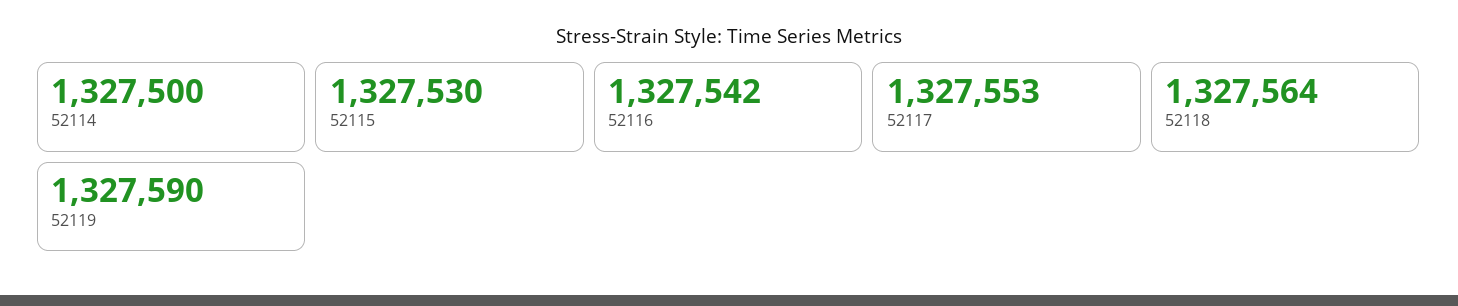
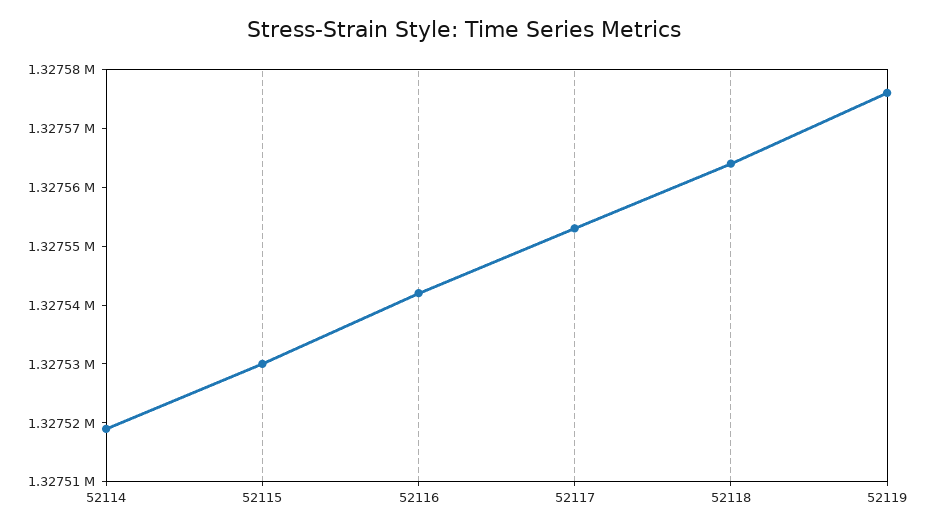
52114: 1327500 -> 1327520
52119: 1327590 -> 1327575

